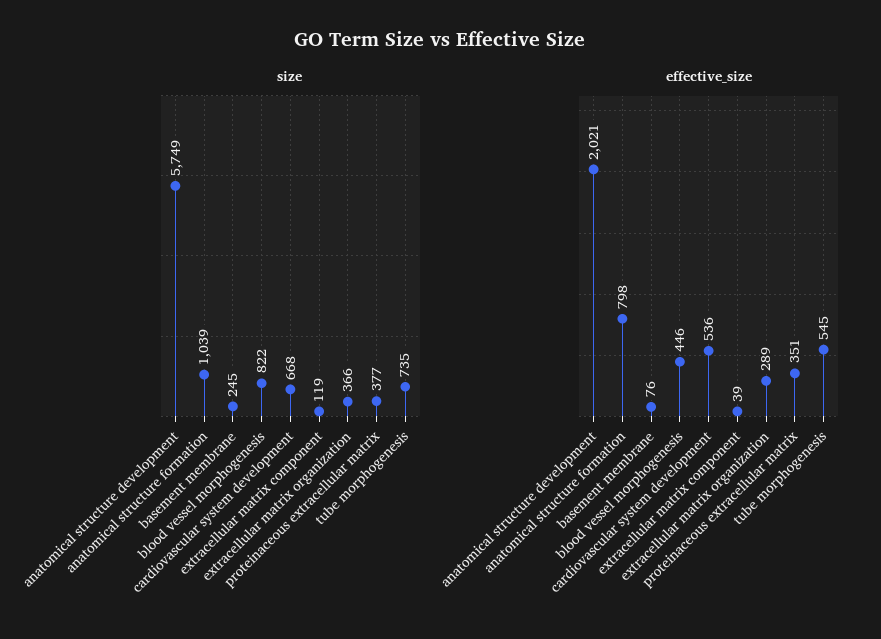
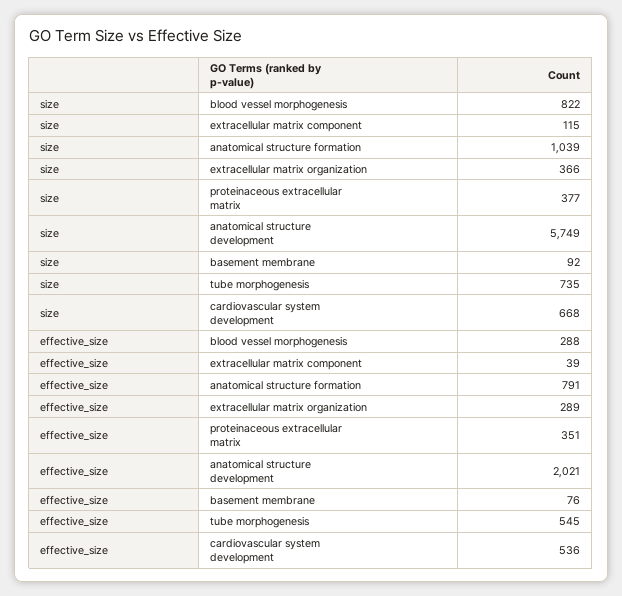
size, basement membrane: 245 -> 92
size, extracellular matrix component: 119 -> 115
effective_size, anatomical structure formation: 798 -> 791
effective_size, blood vessel morphogenesis: 446 -> 288

